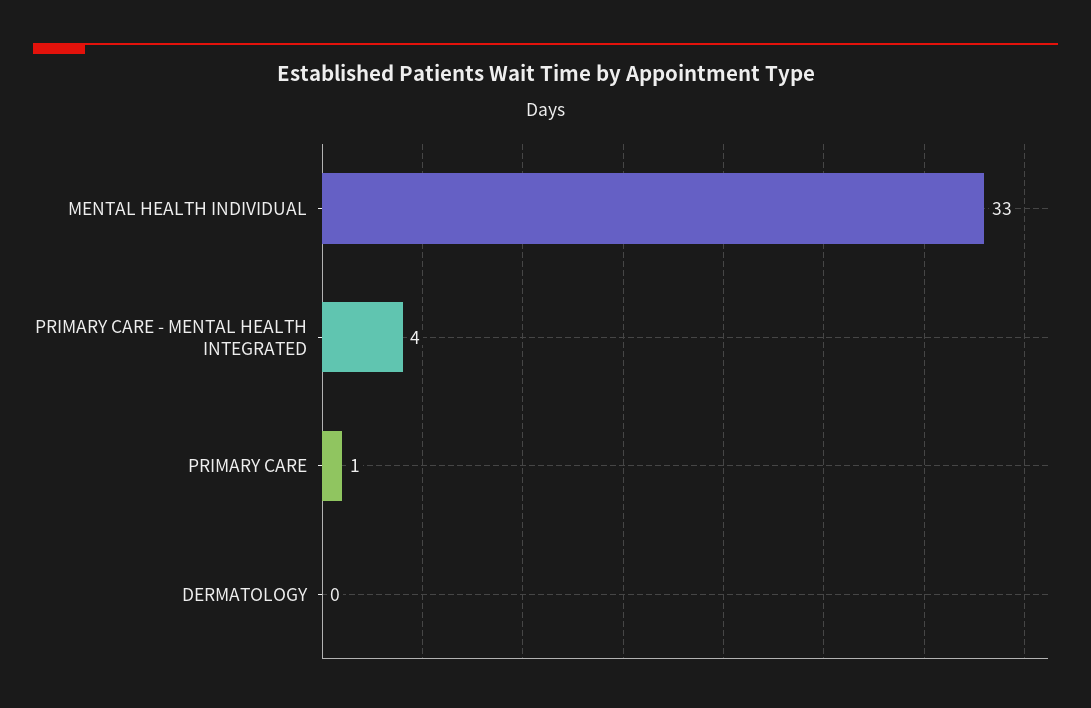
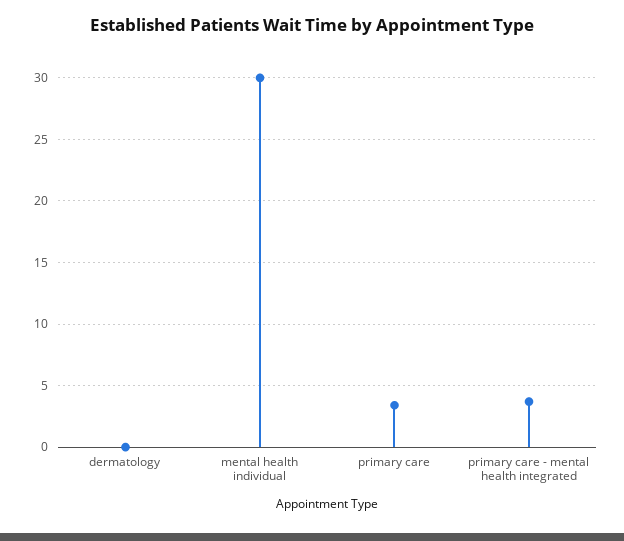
MENTAL HEALTH INDIVIDUAL: 33 -> 30
PRIMARY CARE: 1 -> 3.5

